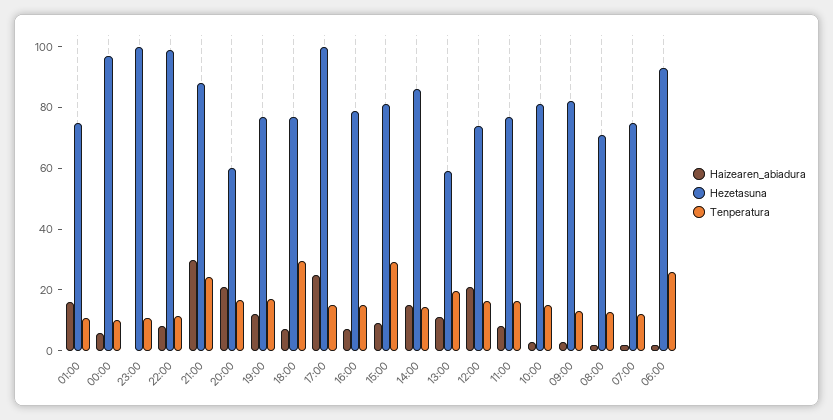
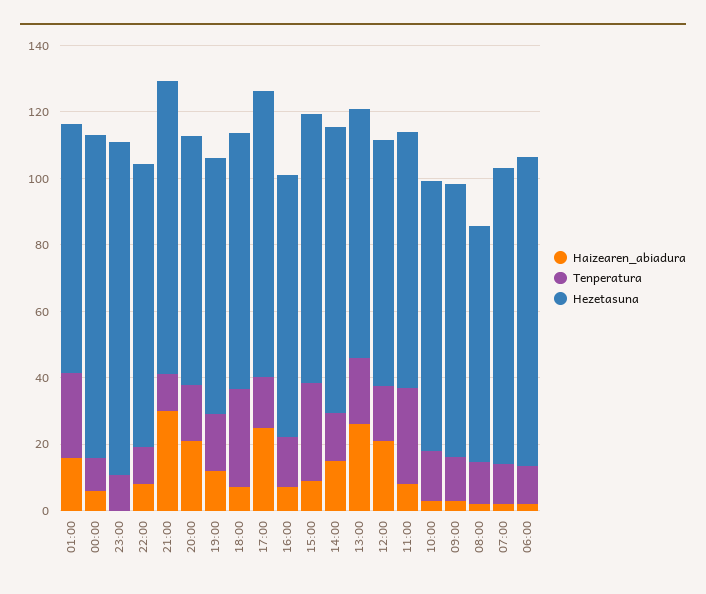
Tenperatura, 01:00: 10 -> 25
Hezetasuna, 22:00: 100 -> 85
Tenperatura, 21:00: 25 -> 10
Hezetasuna, 20:00: 60 -> 75
Hezetasuna, 17:00: 100 -> 85
Haizearen_abiadura, 13:00: 10 -> 25
Hezetasuna, 13:00: 60 -> 75
Tenperatura, 11:00: 15 -> 30
Hezetasuna, 07:00: 75 -> 90
Tenperatura, 06:00: 25 -> 10

